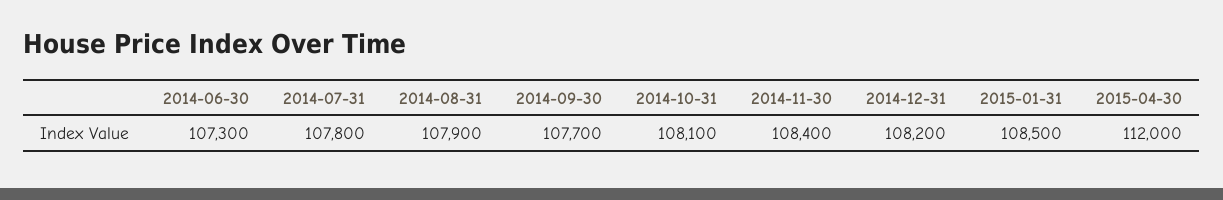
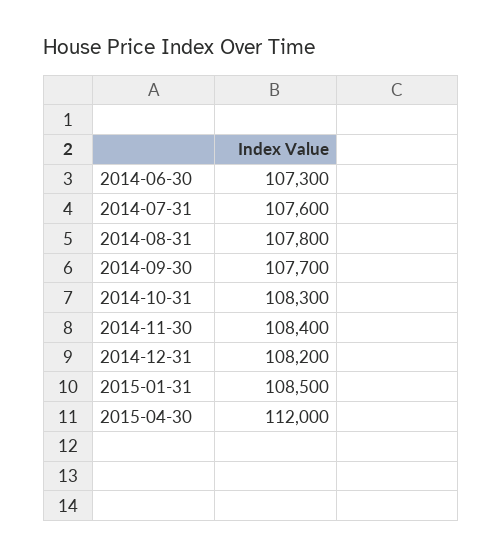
2014-07-31: 107800 -> 107600
2014-08-31: 107900 -> 107800
2014-10-31: 108100 -> 108300

